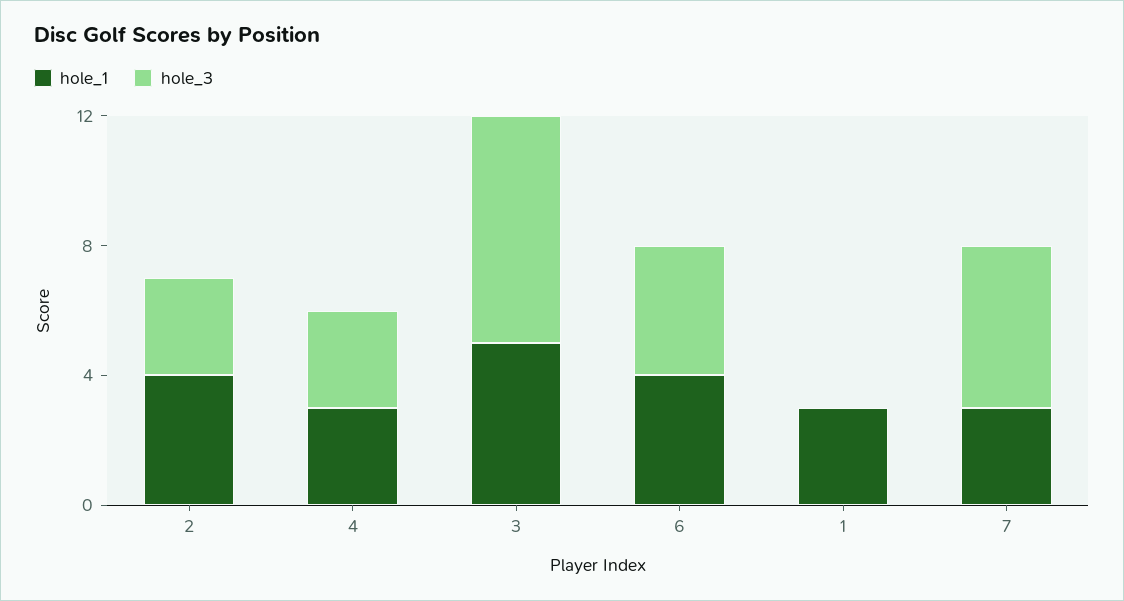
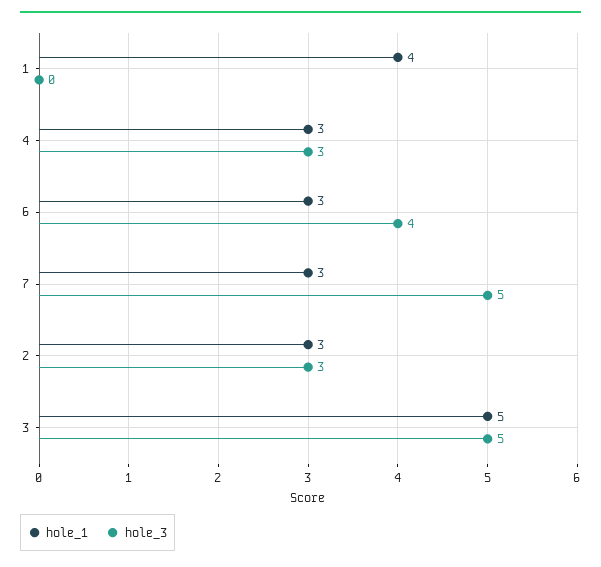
hole_1, 2: 4 -> 3
hole_3, 3: 7 -> 5
hole_1, 6: 4 -> 3
hole_1, 1: 3 -> 4

